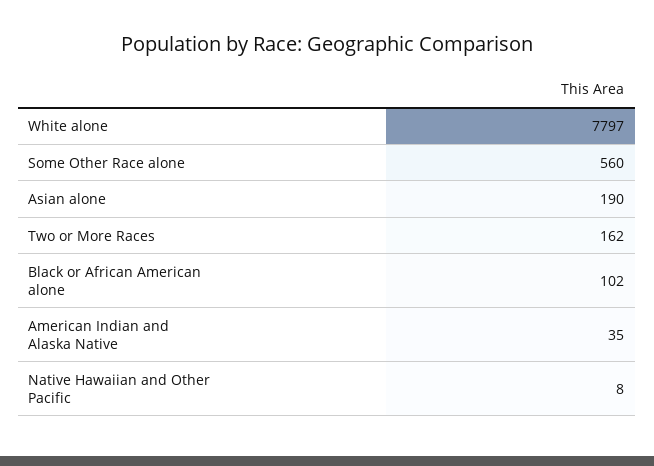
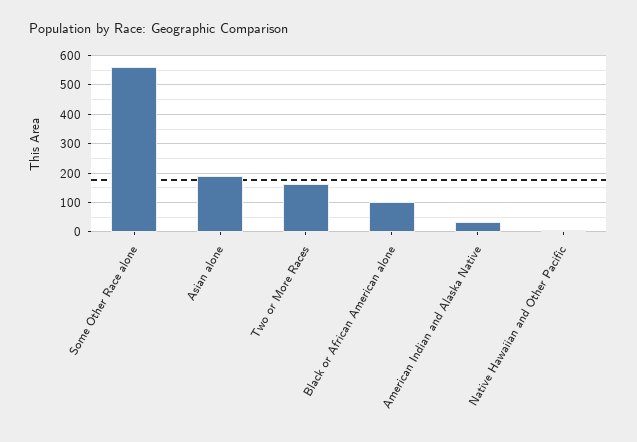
White alone: 7797 -> none

